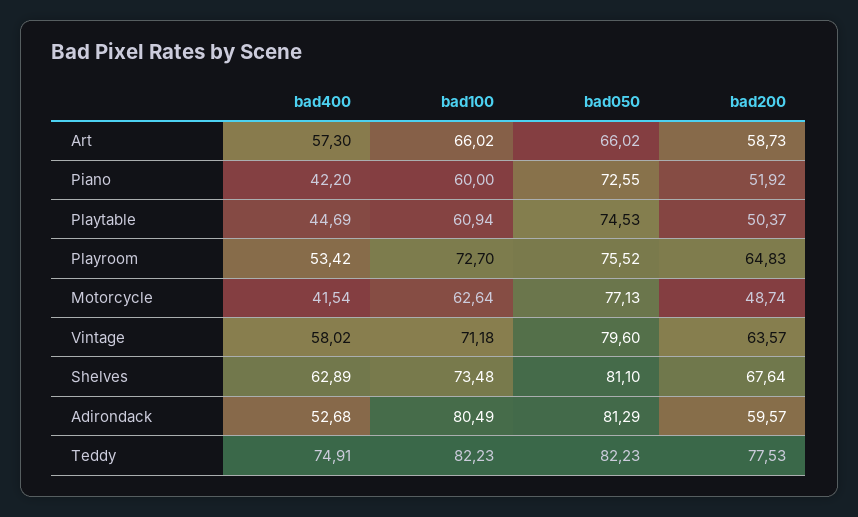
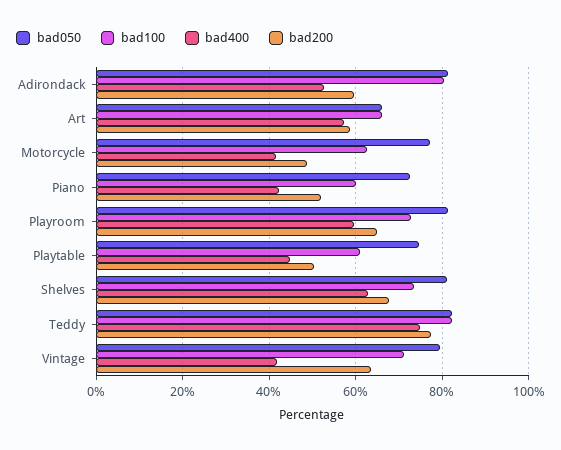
bad400, Playroom: 53.42 -> 60
bad050, Playroom: 75.52 -> 82
bad400, Vintage: 58.02 -> 42

